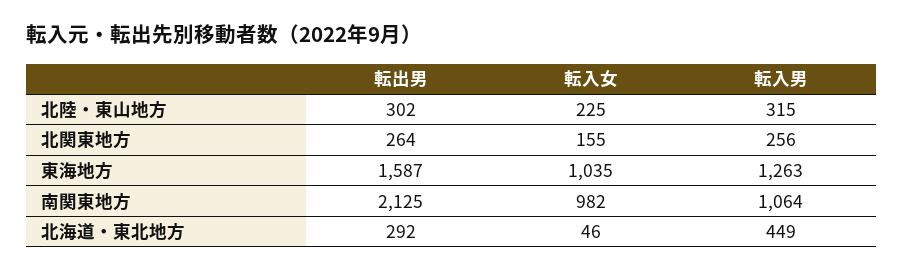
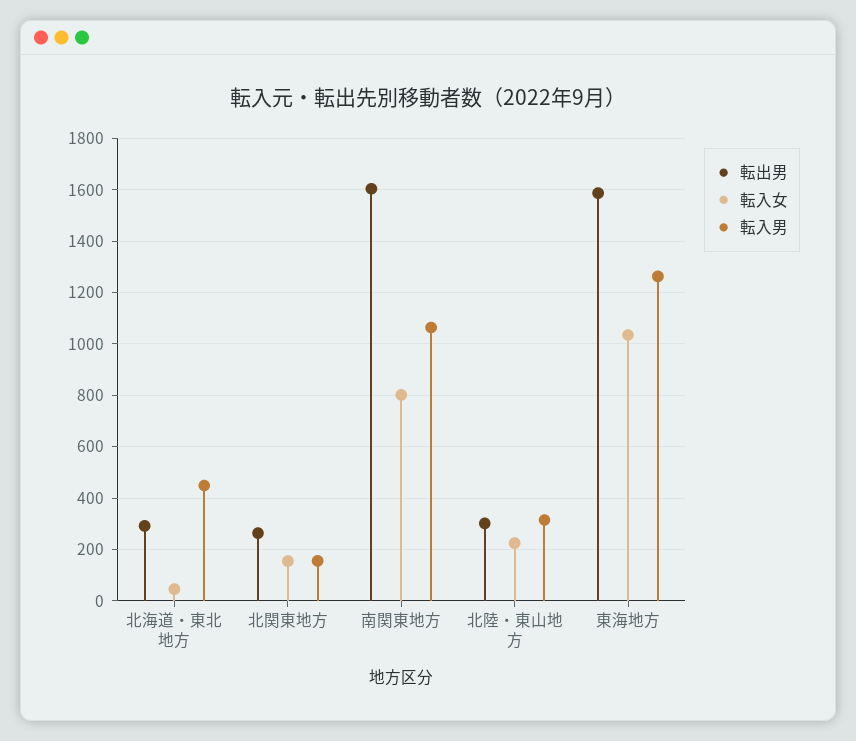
転入男, 北関東地方: 256 -> 150
転出男, 南関東地方: 2125 -> 1600
転入女, 南関東地方: 982 -> 800

